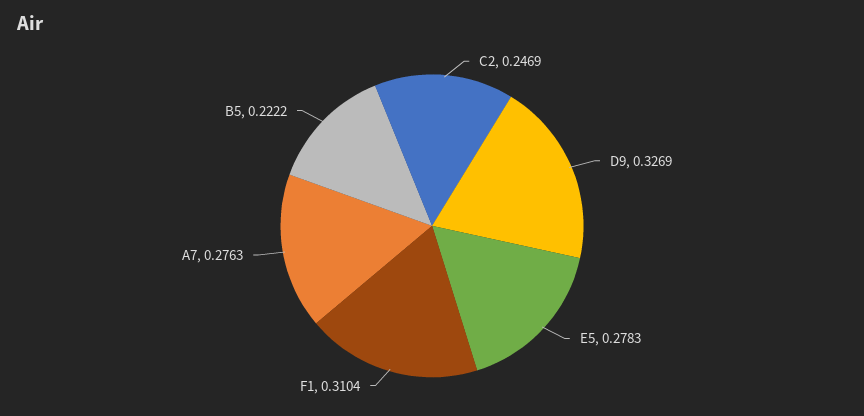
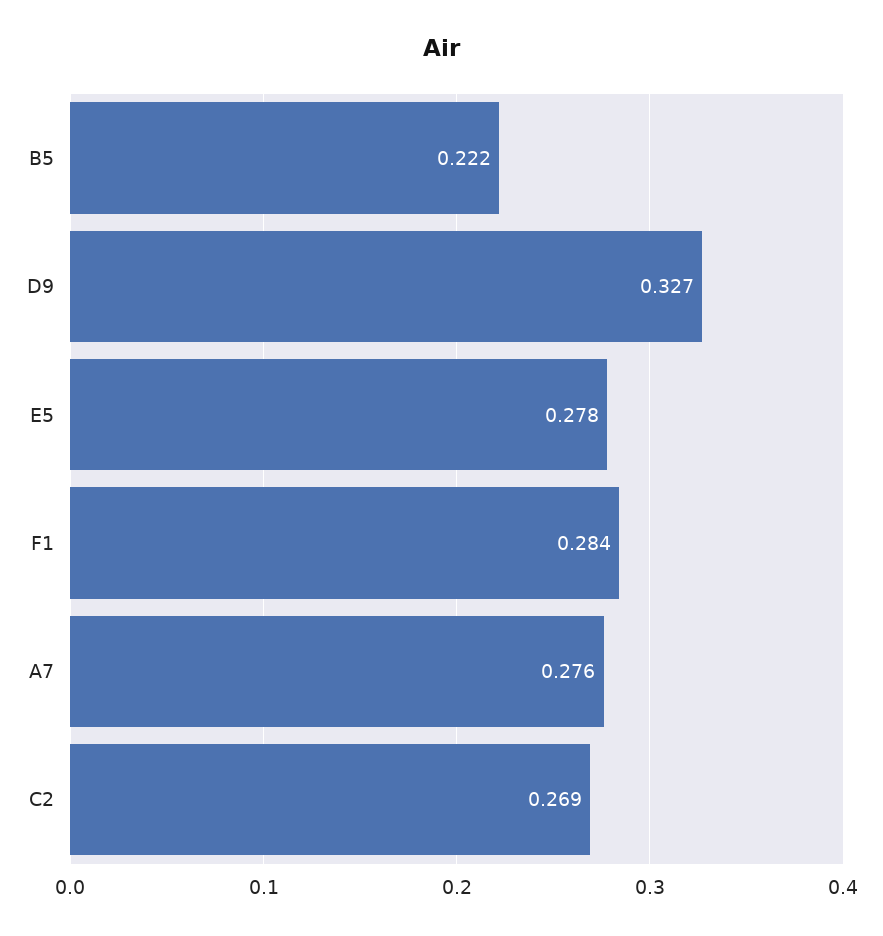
C2: 0.2469 -> 0.269
F1: 0.3104 -> 0.284

